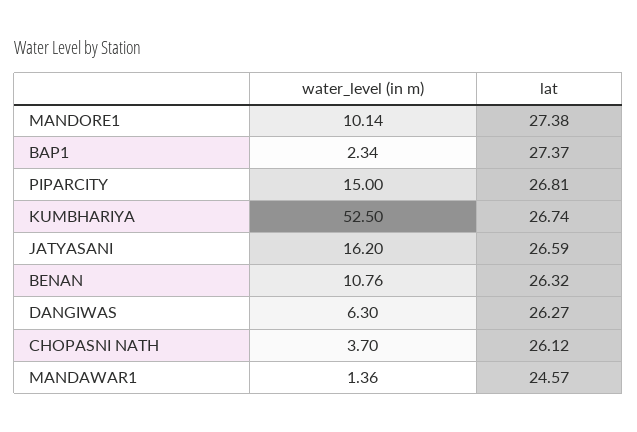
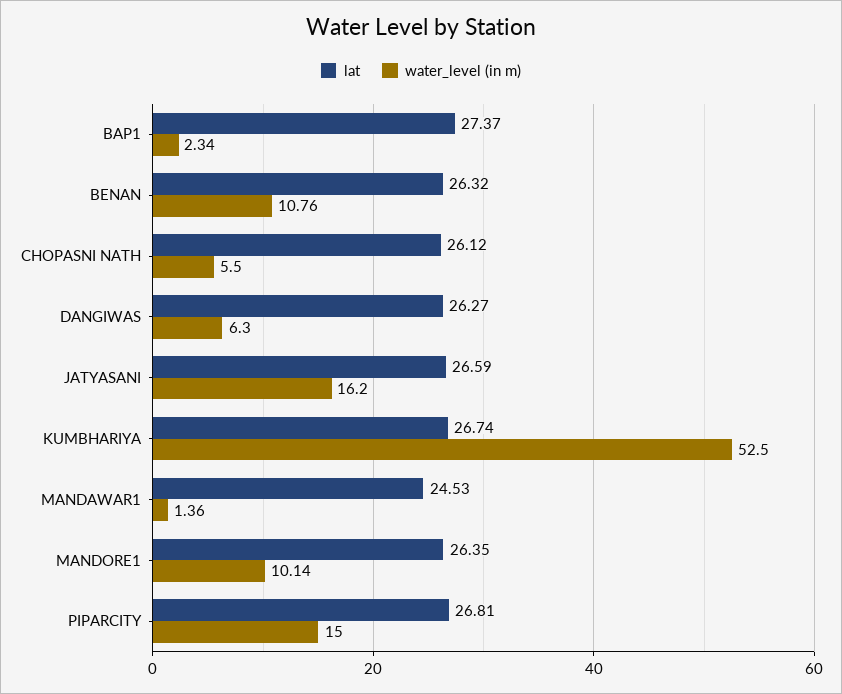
lat, MANDORE1: 27.38 -> 26.35
water_level (in m), CHOPASNI NATH: 3.7 -> 5.5
lat, MANDAWAR1: 24.57 -> 24.53

